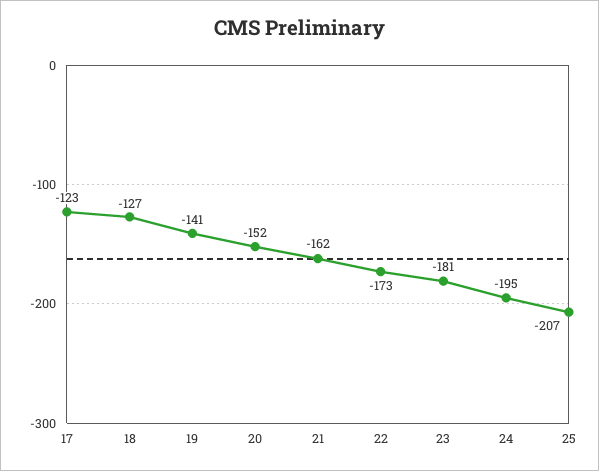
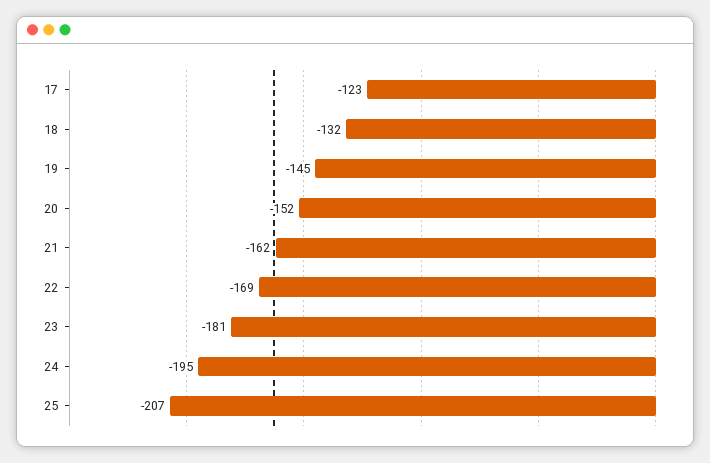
18: -127 -> -132
19: -141 -> -145
22: -173 -> -169

